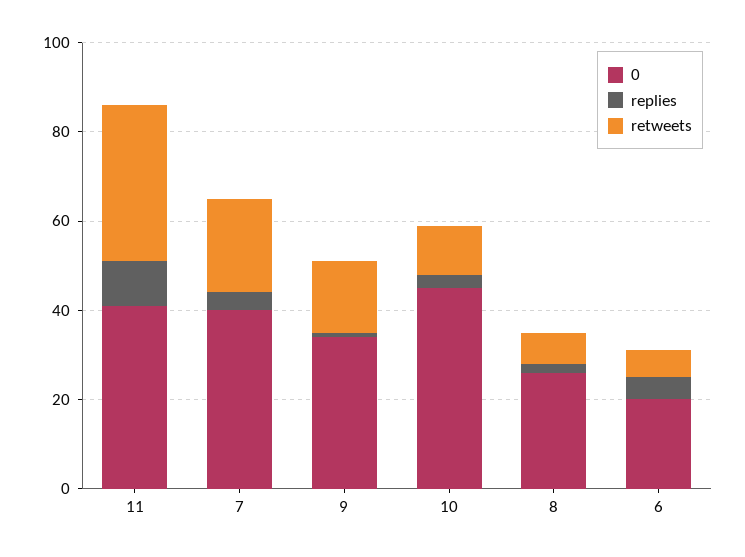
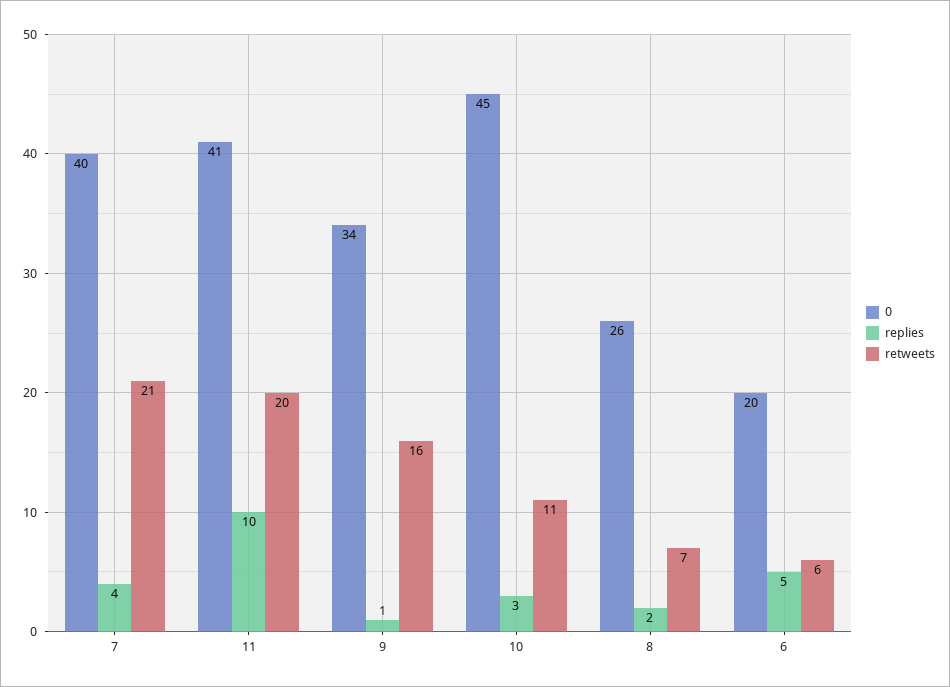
retweets, 11: 35 -> 20

